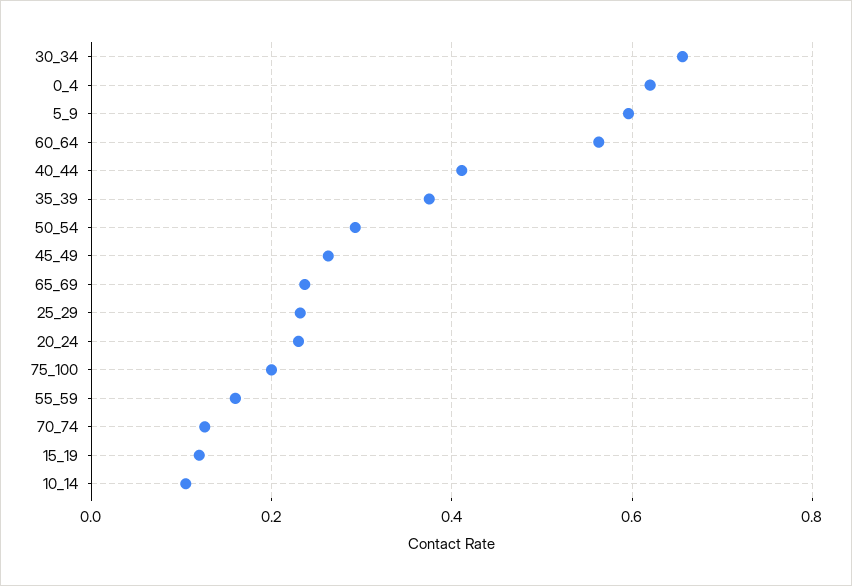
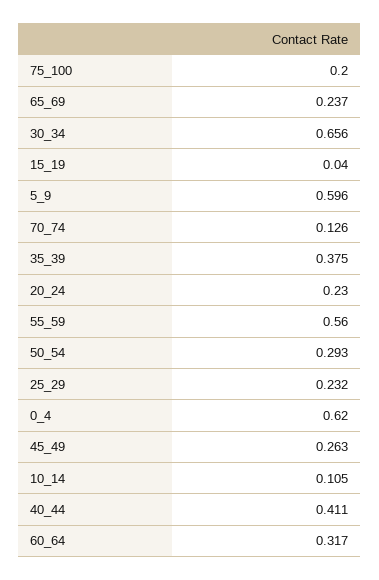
60_64: 0.56 -> 0.317
55_59: 0.16 -> 0.56
15_19: 0.12 -> 0.04

